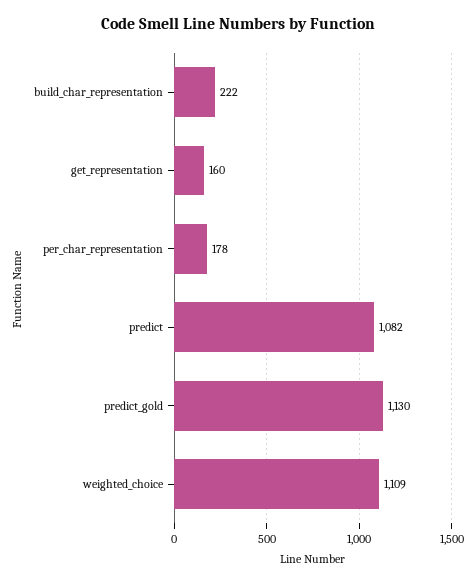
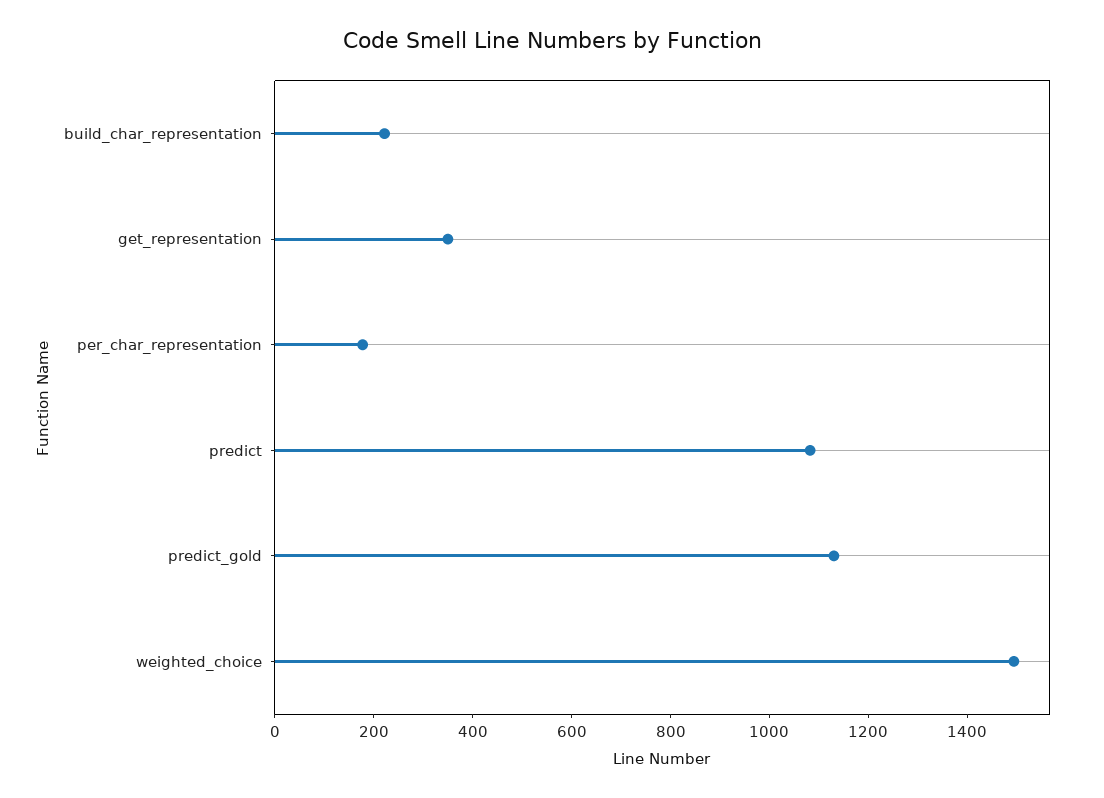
get_representation: 160 -> 350
weighted_choice: 1109 -> 1500

